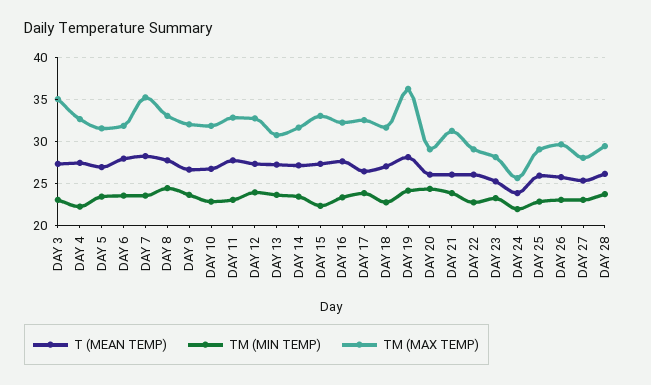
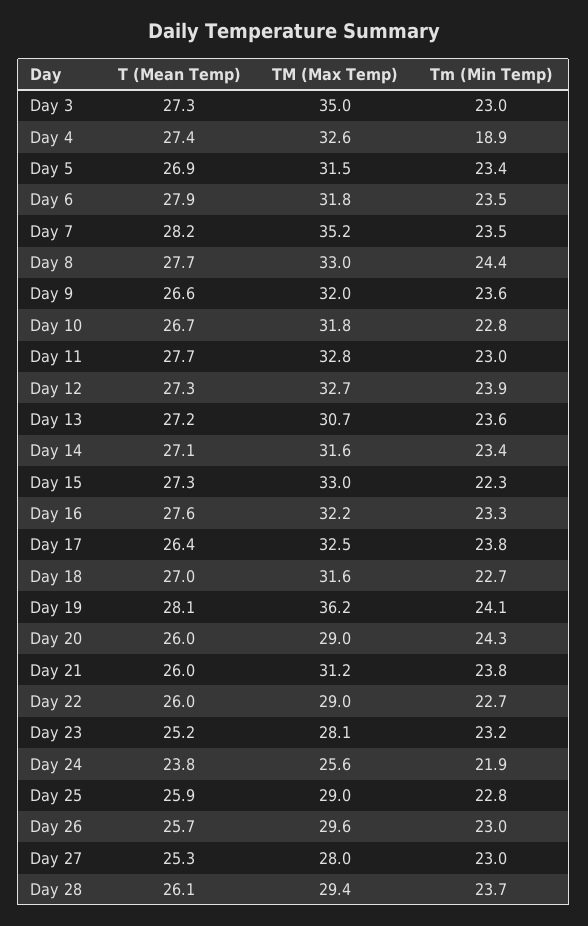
TM (MIN TEMP), DAY 4: 22 -> 18.9

